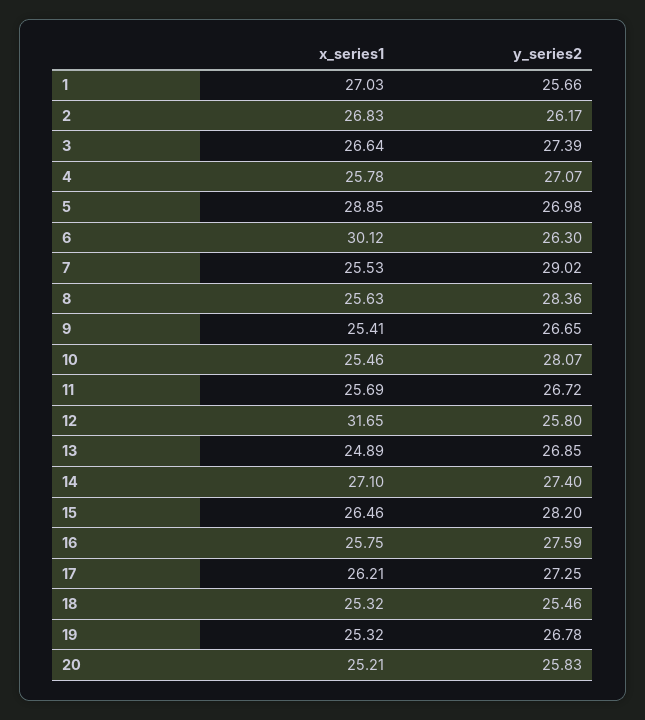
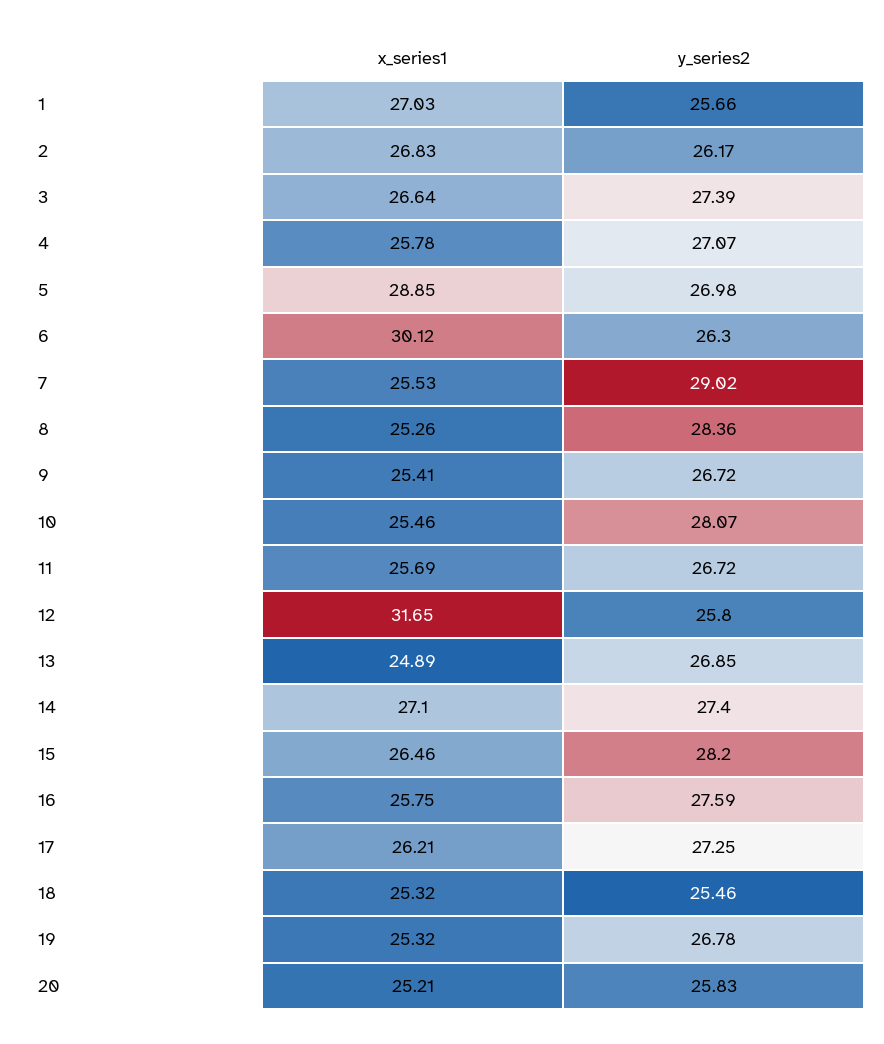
x_series1, 8: 25.63 -> 25.26
y_series2, 9: 26.65 -> 26.72

